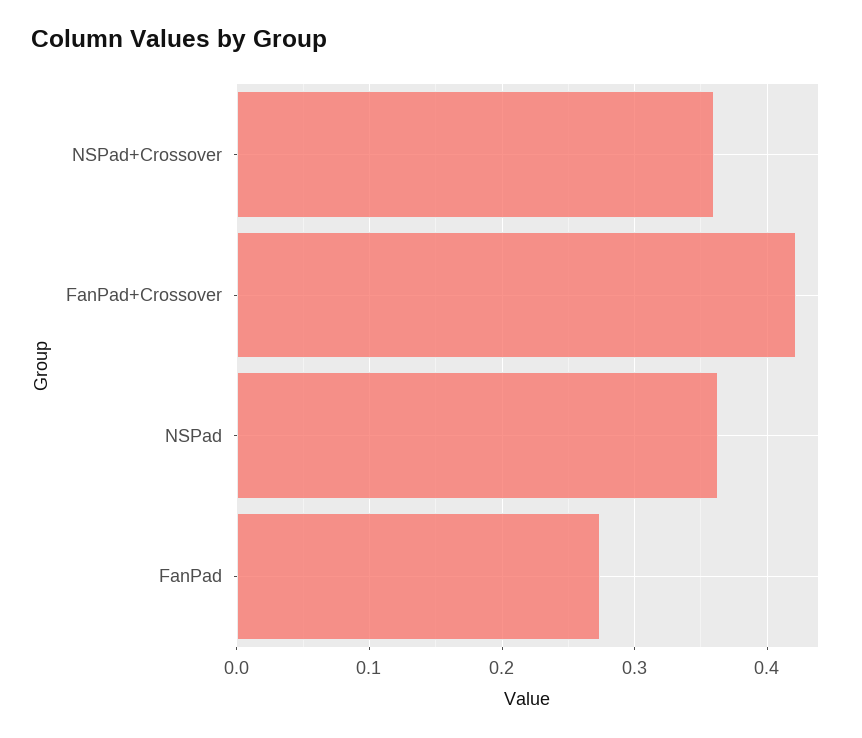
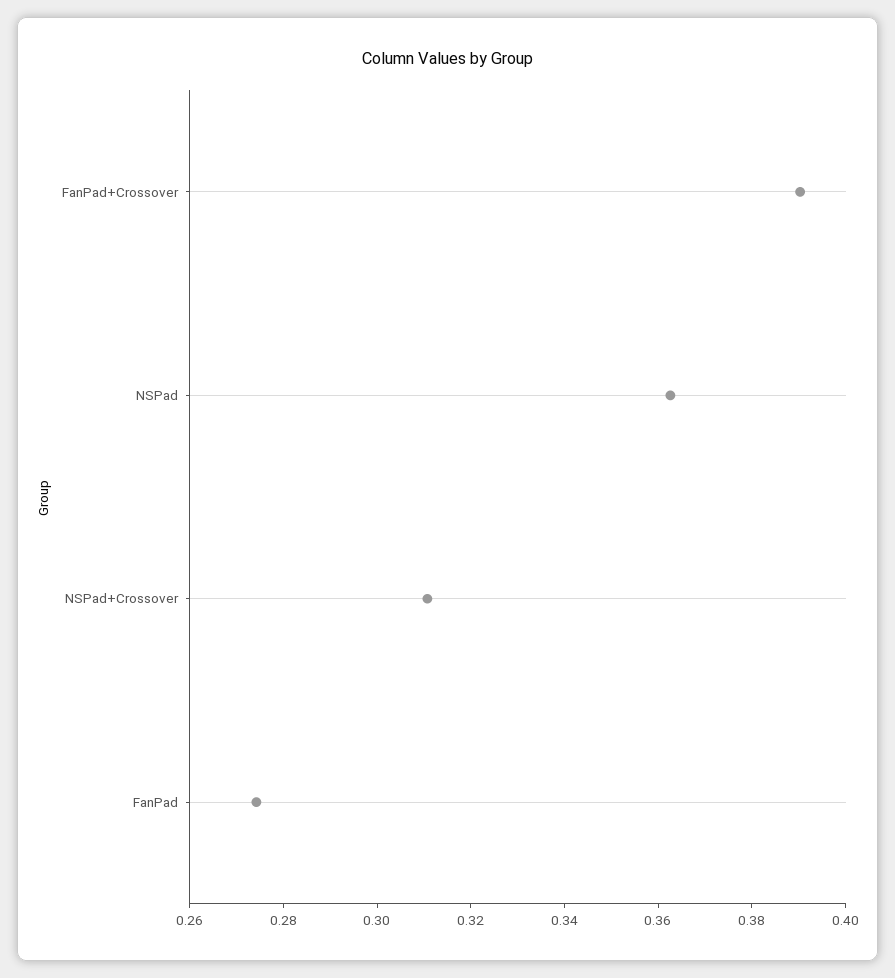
NSPad+Crossover: 0.36 -> 0.31
FanPad+Crossover: 0.42 -> 0.39

